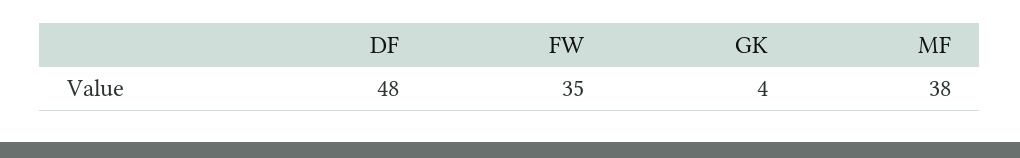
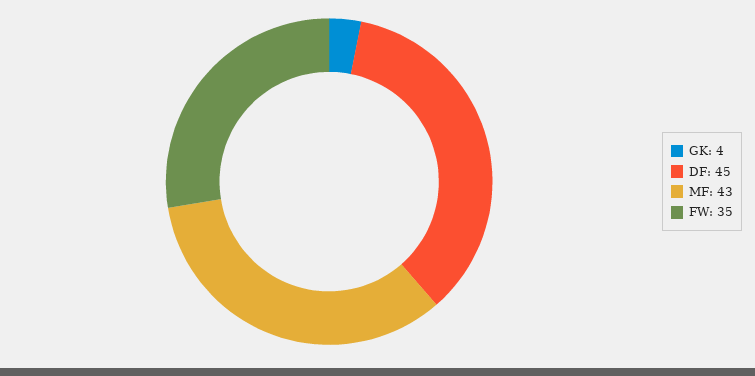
DF: 48 -> 45
MF: 38 -> 43

